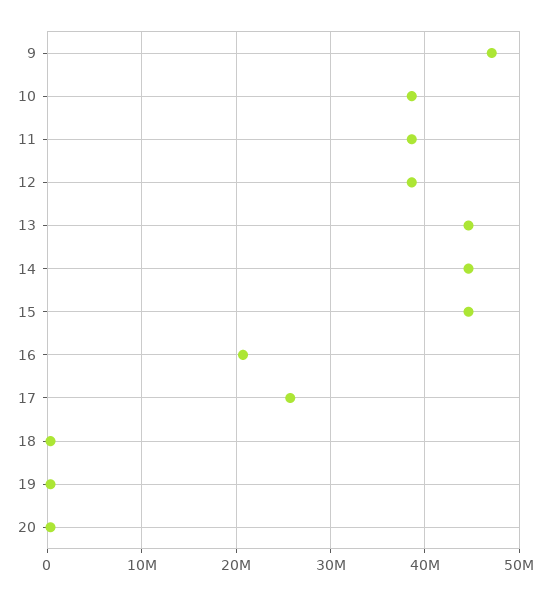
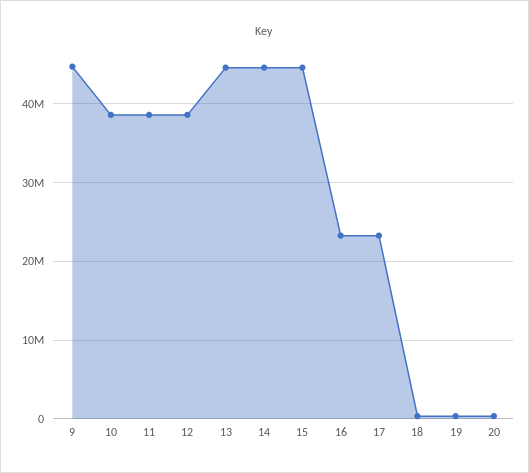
9: 47000000 -> 45000000
16: 21000000 -> 23000000
17: 26000000 -> 23000000

